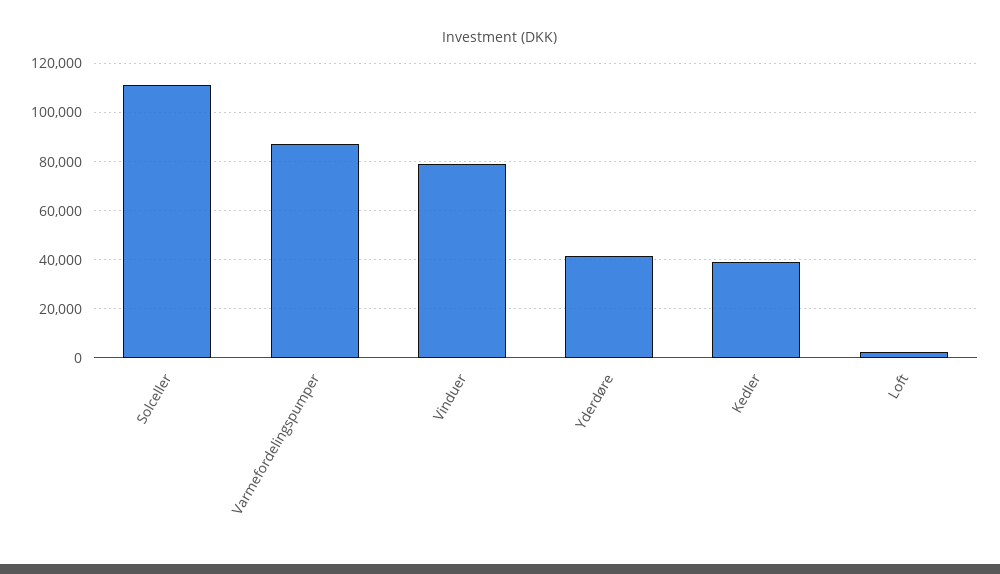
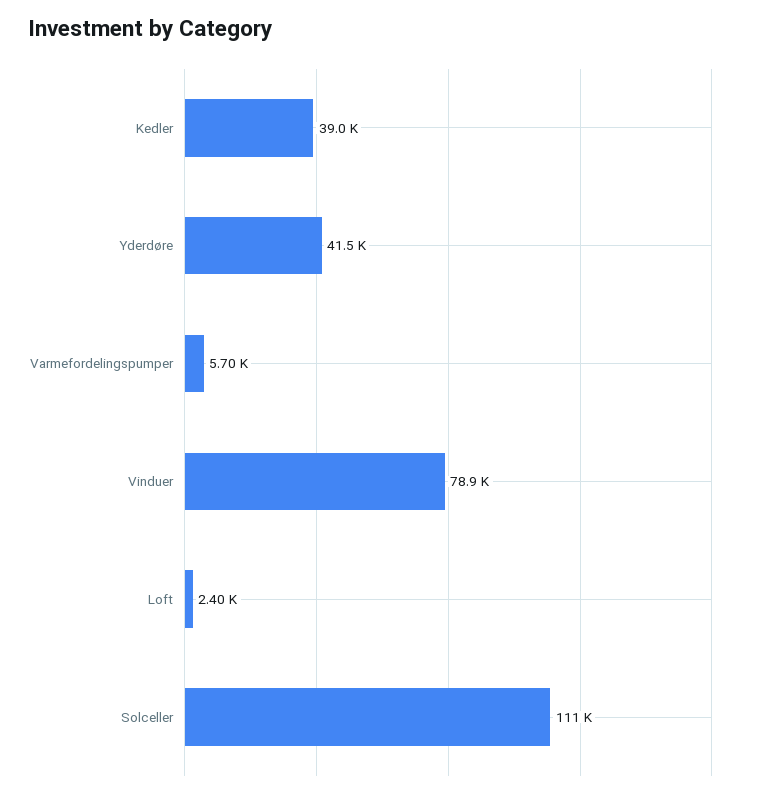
Varmefordelingspumper: 87500 -> 5700

